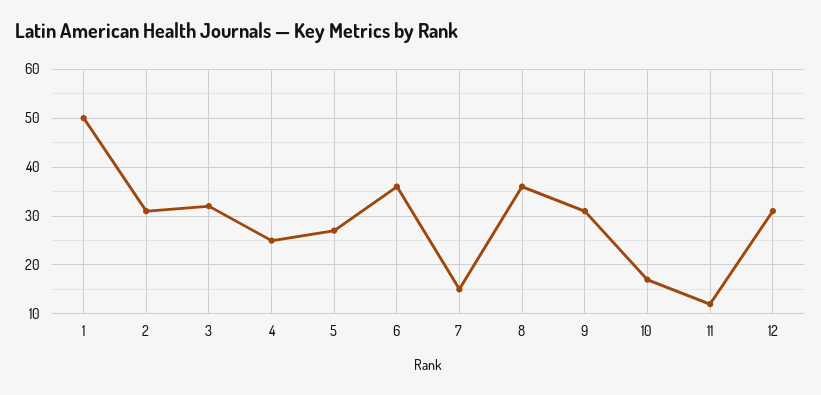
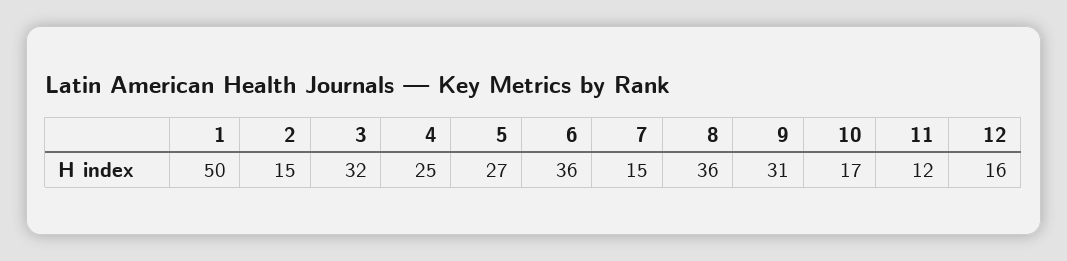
2: 30 -> 15
12: 30 -> 16

